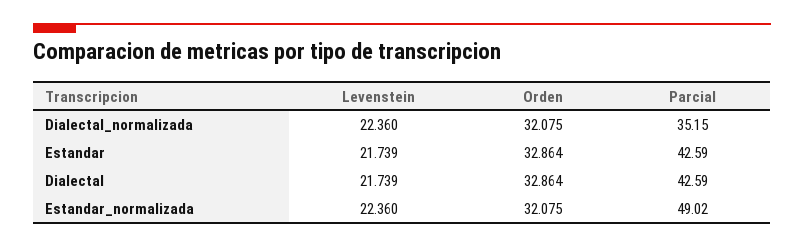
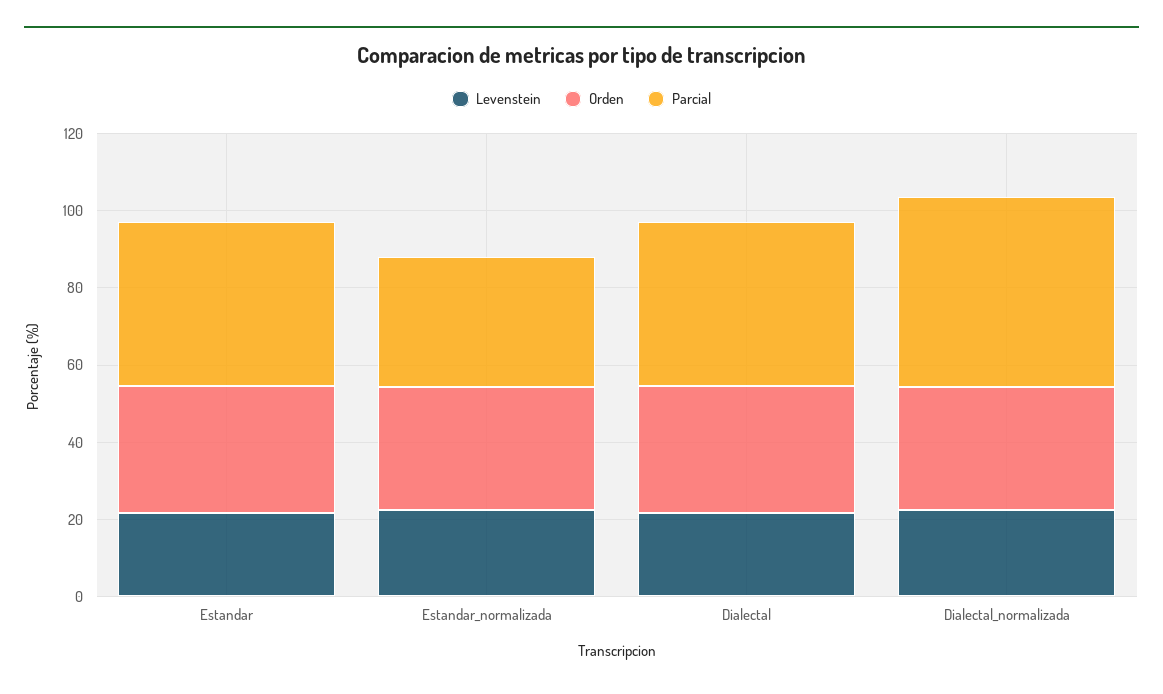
Parcial, Dialectal_normalizada: 35.15 -> 50
Parcial, Estandar_normalizada: 49.02 -> 35

